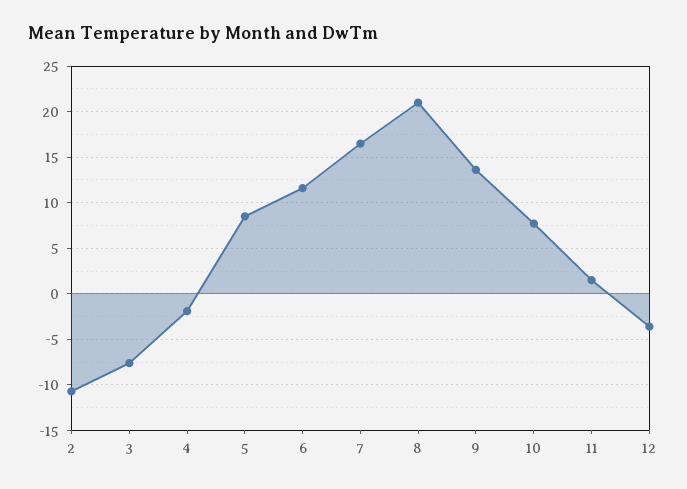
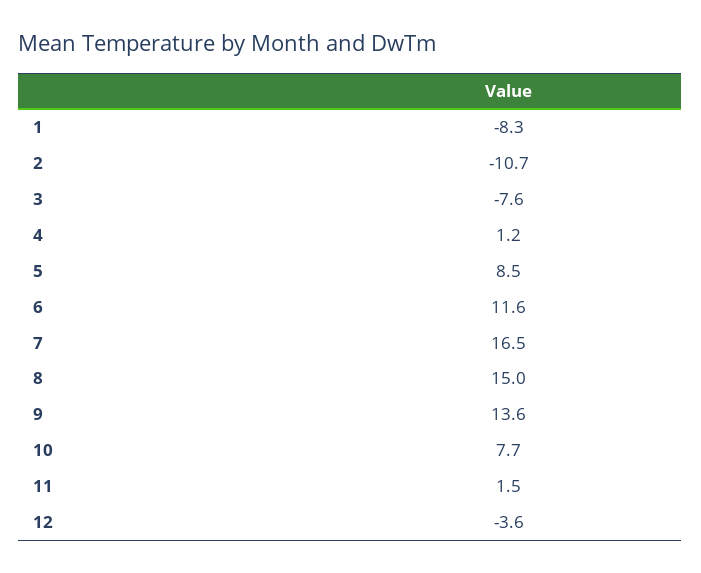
4: -2 -> 1.2
8: 21 -> 15
1: none -> -8.3

